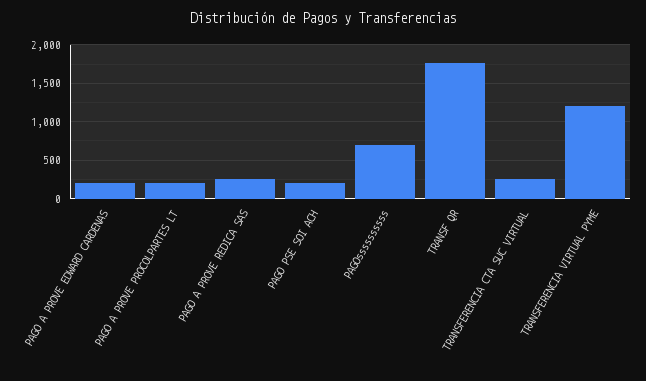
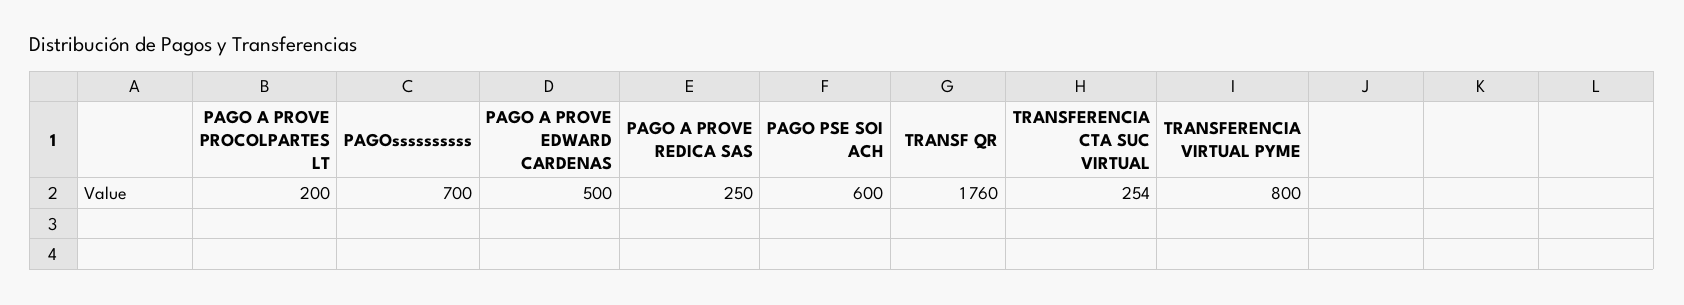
PAGO A PROVE EDWARD CARDENAS: 200 -> 500
PAGO PSE SOI ACH: 200 -> 600
TRANSFERENCIA VIRTUAL PYME: 1200 -> 800

